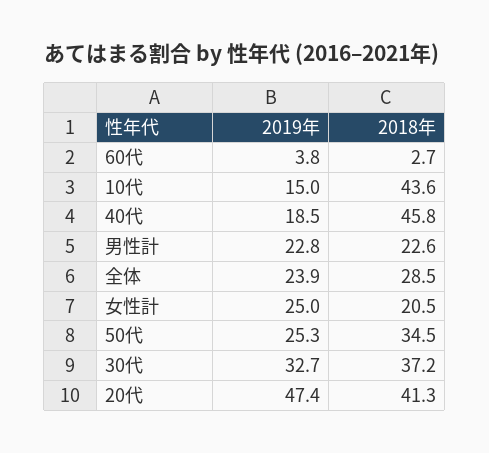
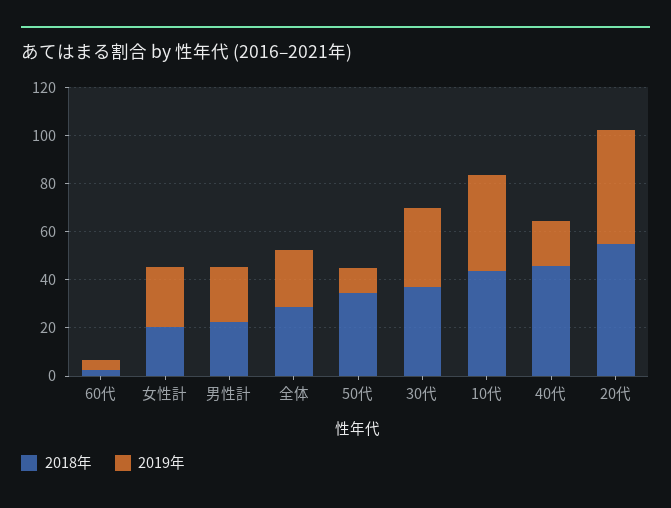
2019年, 10代: 15 -> 40
2019年, 50代: 25.3 -> 10
2018年, 20代: 41.3 -> 55

